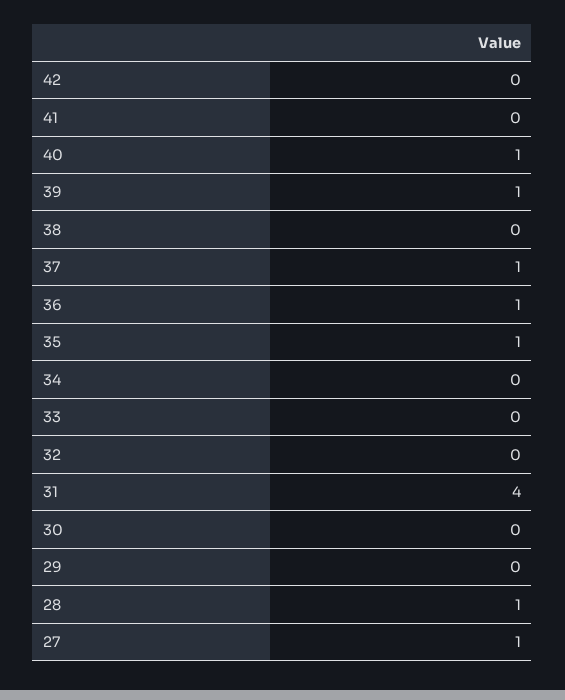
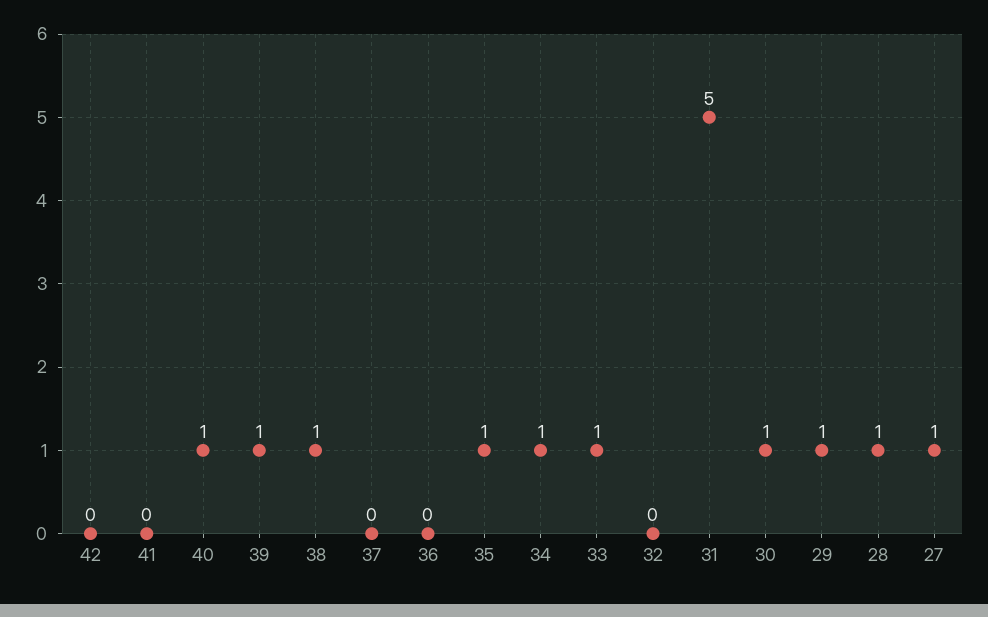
38: 0 -> 1
37: 1 -> 0
36: 1 -> 0
34: 0 -> 1
33: 0 -> 1
31: 4 -> 5
30: 0 -> 1
29: 0 -> 1

